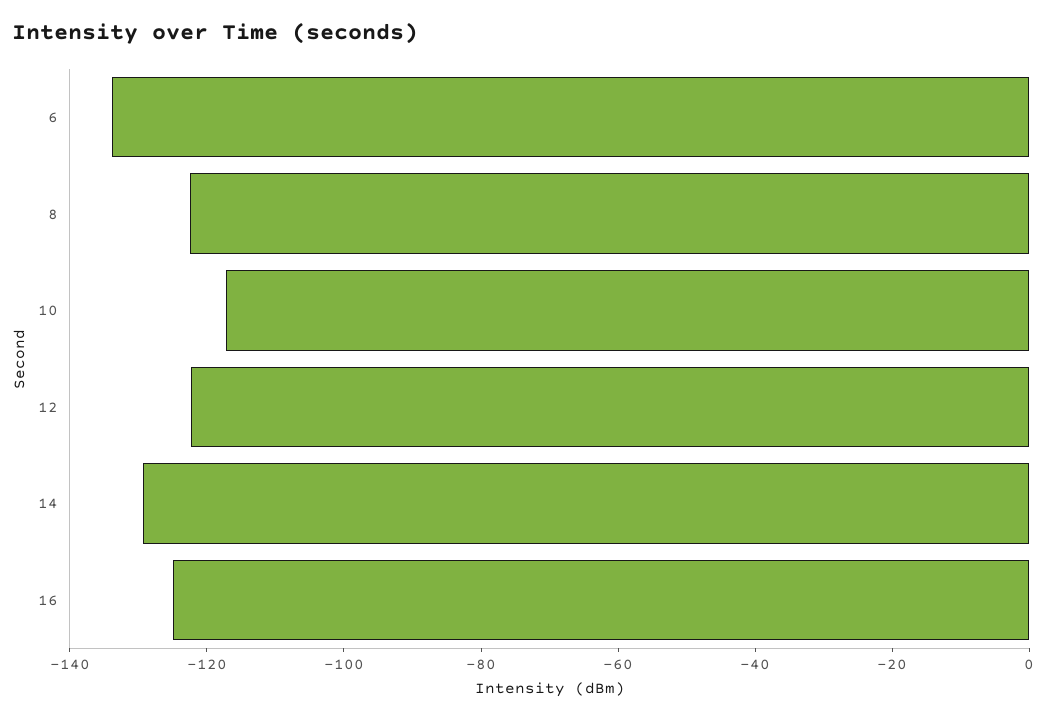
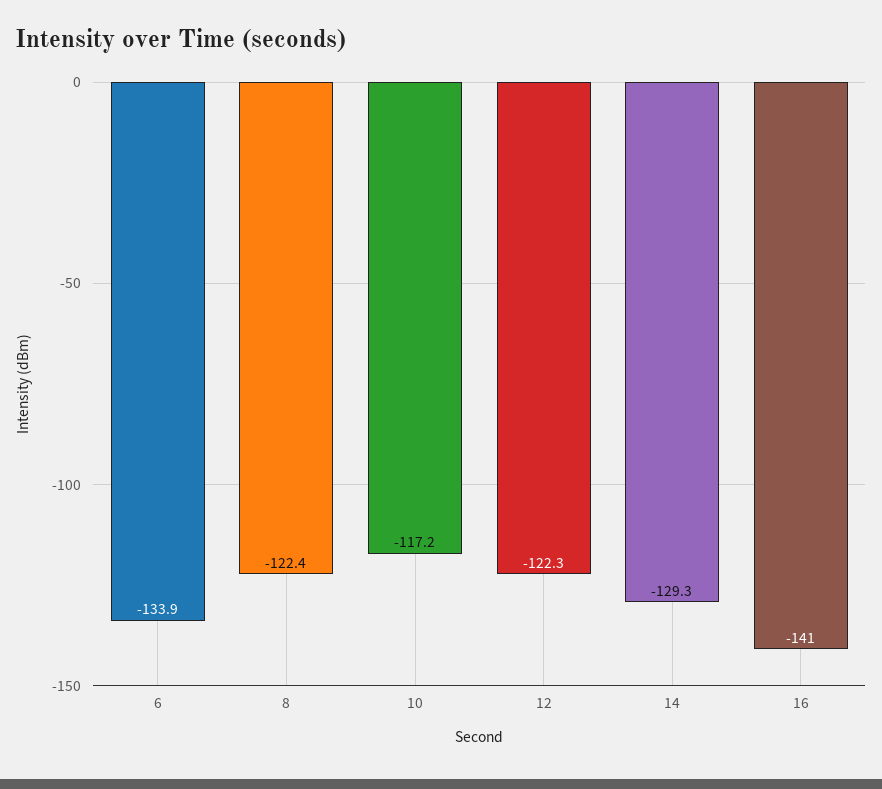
16: -125 -> -141

